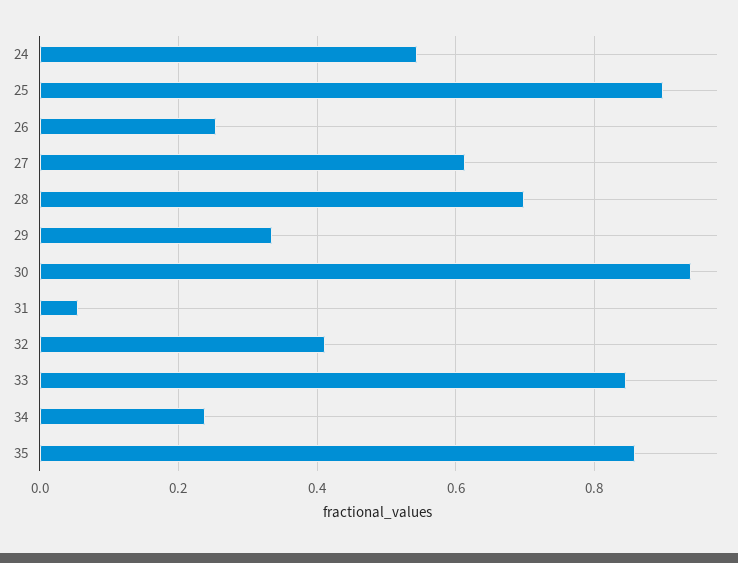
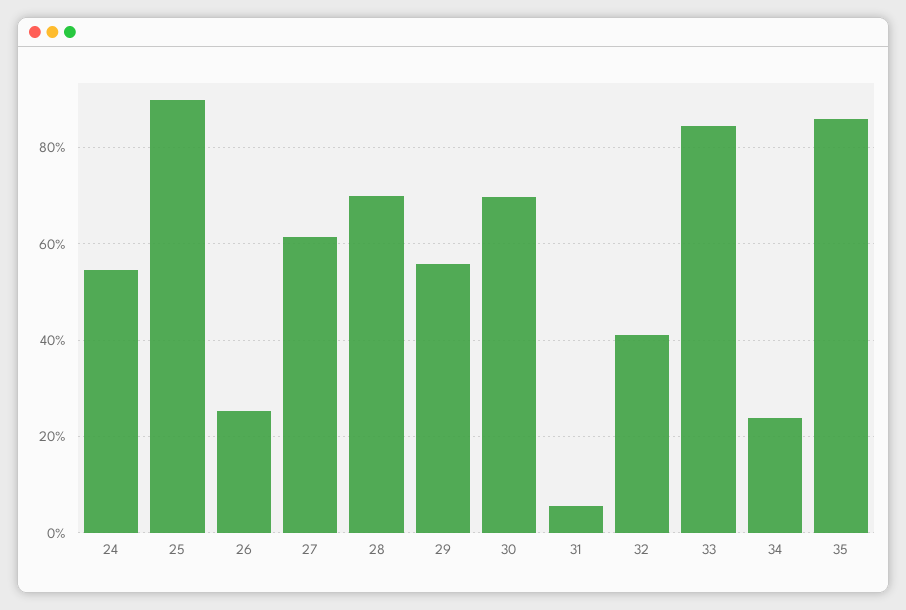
29: 0.34 -> 0.56
30: 0.94 -> 0.7

